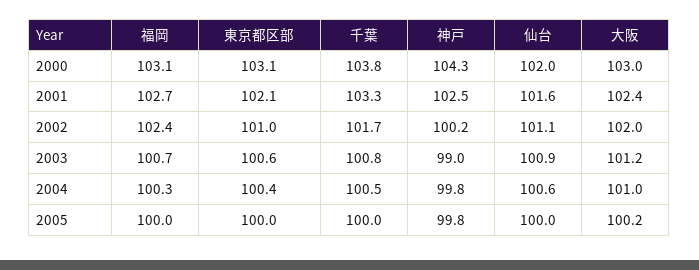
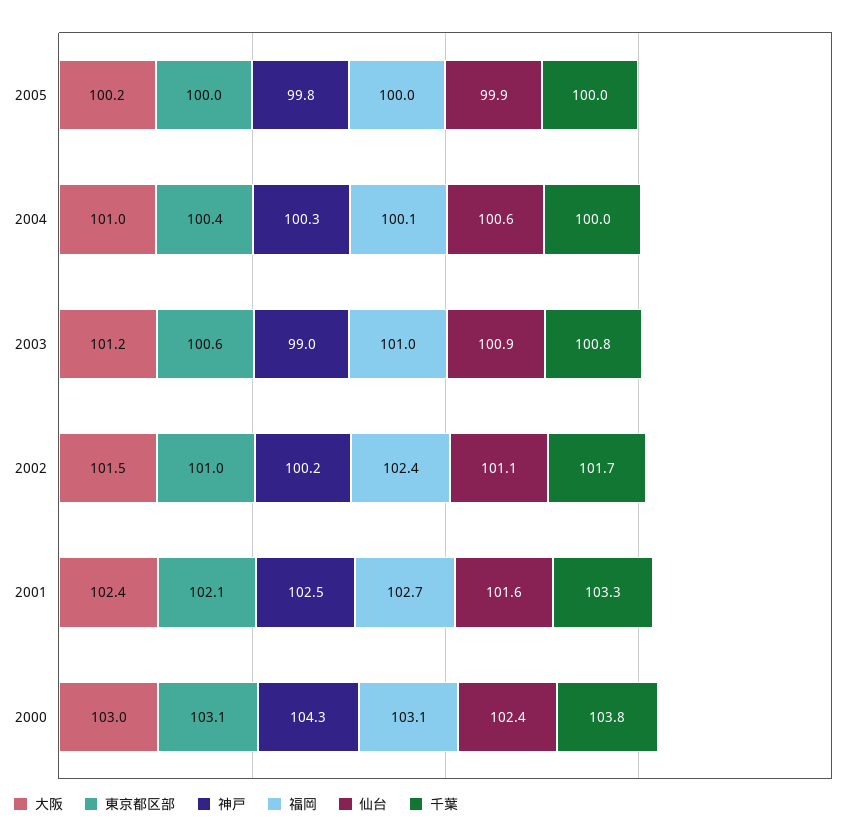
仙台, 2000: 102 -> 102.4
大阪, 2002: 102 -> 101.5
福岡, 2003: 100.7 -> 101
福岡, 2004: 100.3 -> 100.1
千葉, 2004: 100.5 -> 100
神戸, 2004: 99.8 -> 100.3
仙台, 2005: 100 -> 99.9

